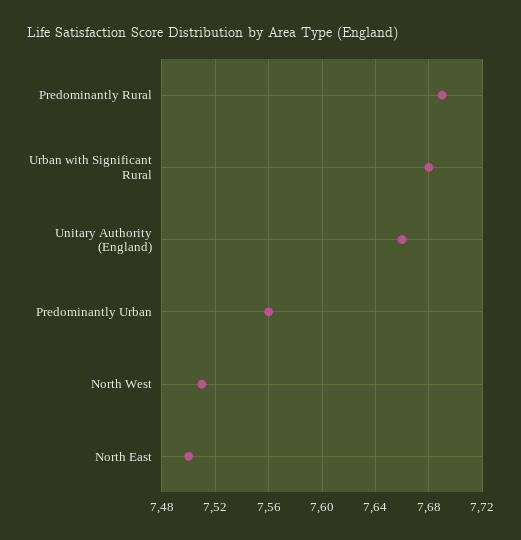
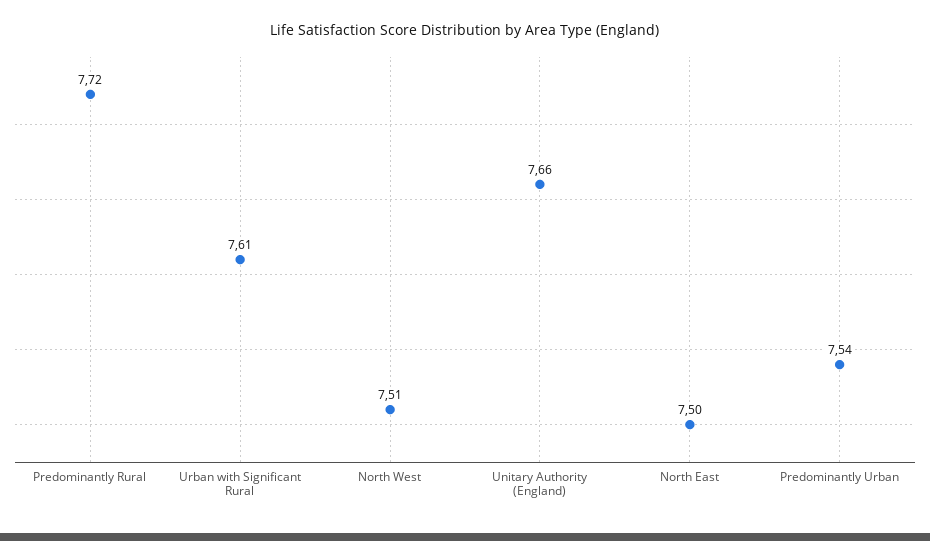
Predominantly Rural: 7.69 -> 7.72
Urban with Significant Rural: 7.68 -> 7.61
Predominantly Urban: 7.56 -> 7.54

